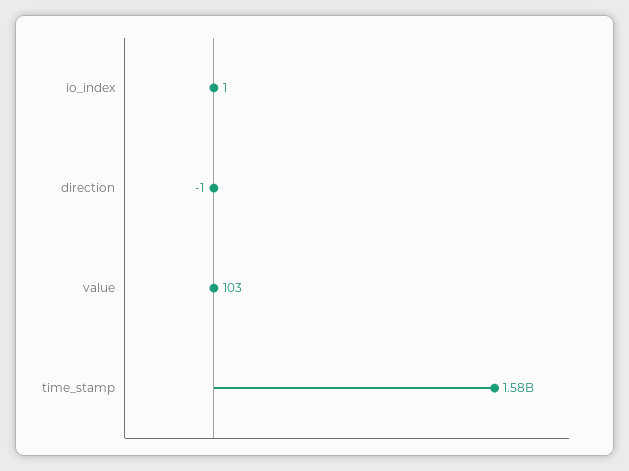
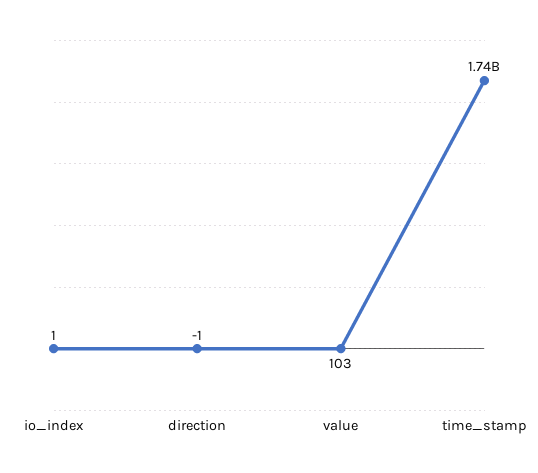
time_stamp: 1580000000 -> 1740000000

